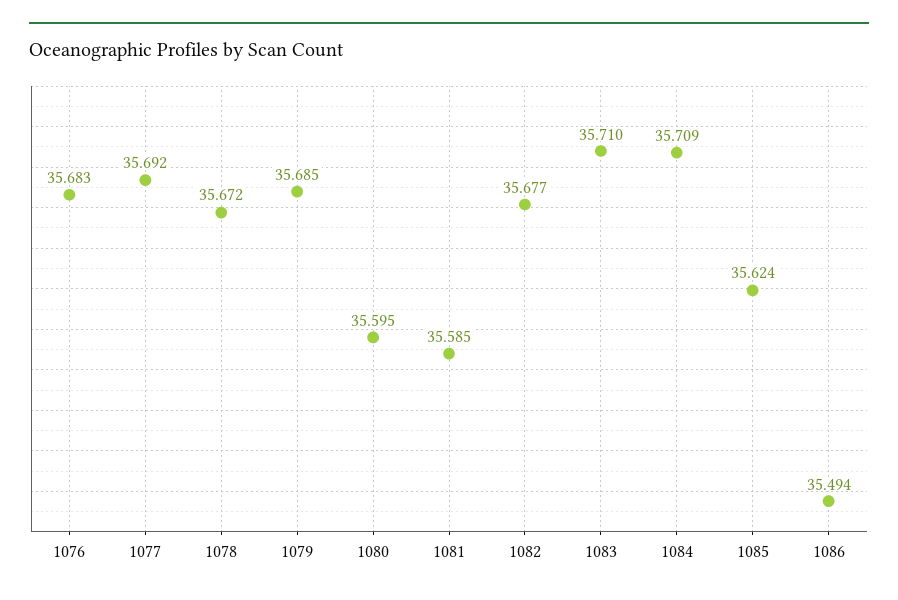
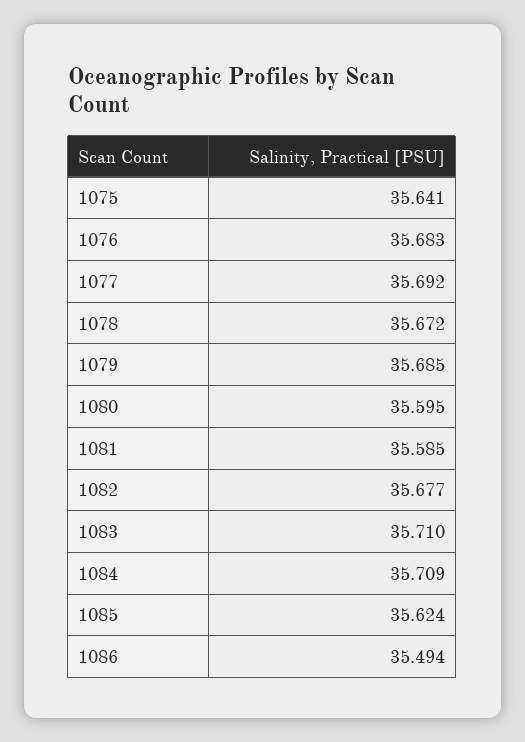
1075: none -> 35.641

